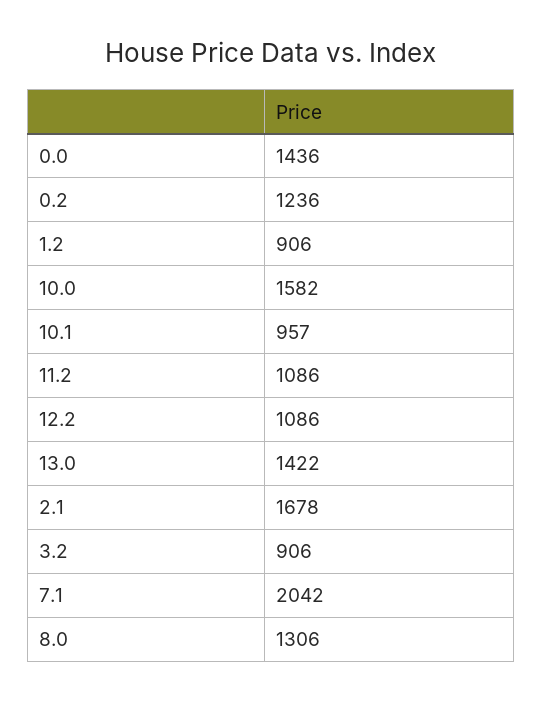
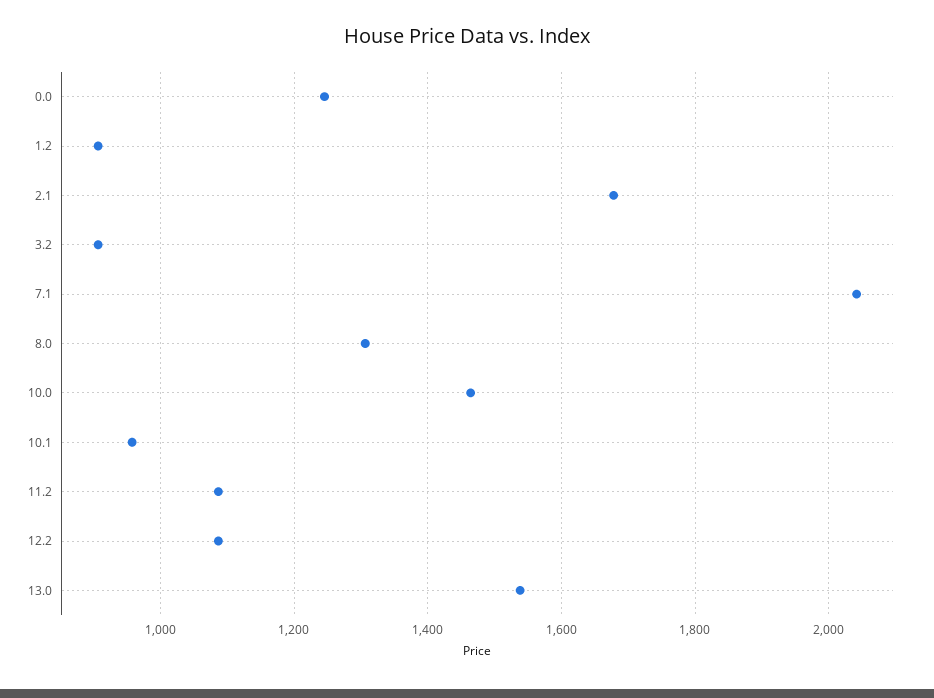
0.0: 1436 -> 1240
0.2: 1236 -> none
10.0: 1582 -> 1460
13.0: 1422 -> 1540

